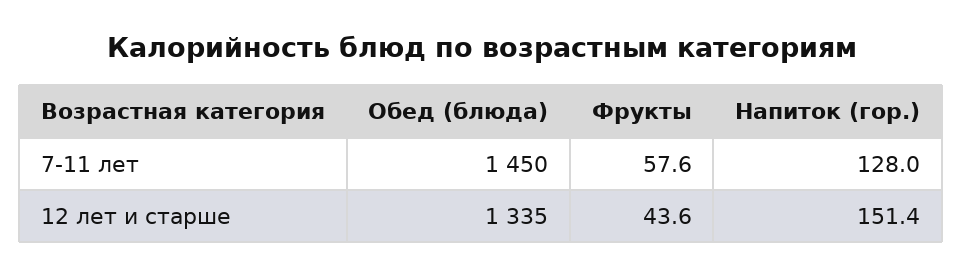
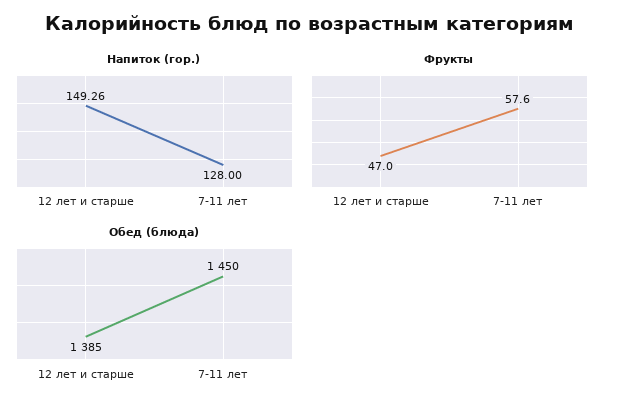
Обед (блюда), 12 лет и старше: 1335 -> 1385
Фрукты, 12 лет и старше: 43.6 -> 47
Напиток (гор.), 12 лет и старше: 151.4 -> 149.26

